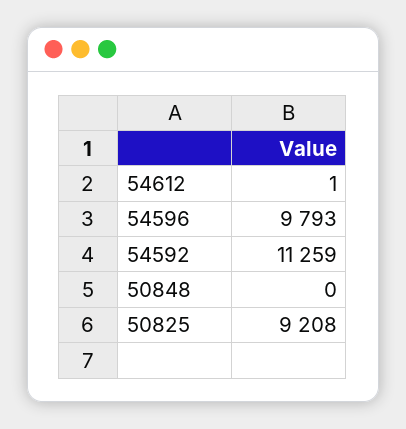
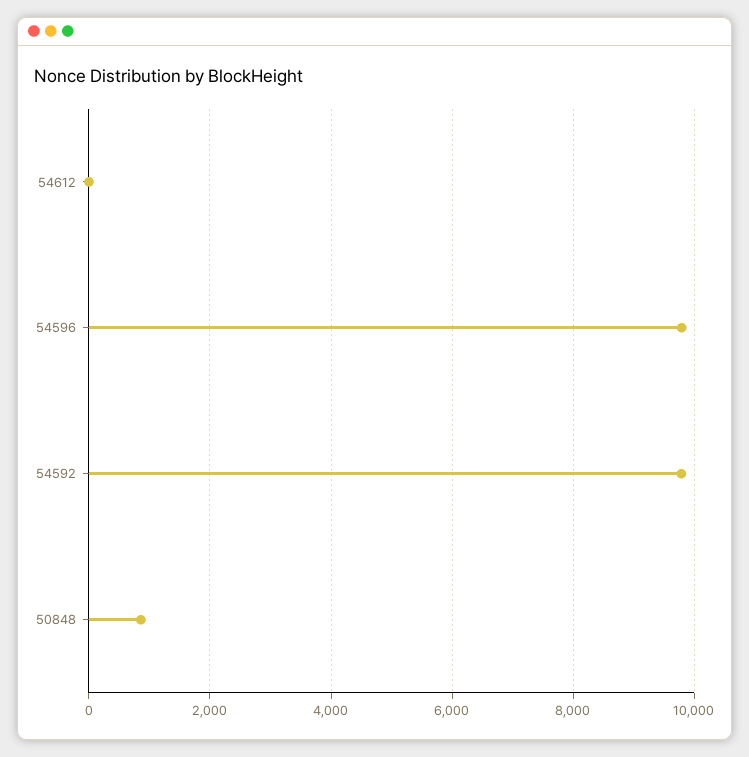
54592: 11259 -> 9800
50848: 0 -> 800
50825: 9208 -> none

